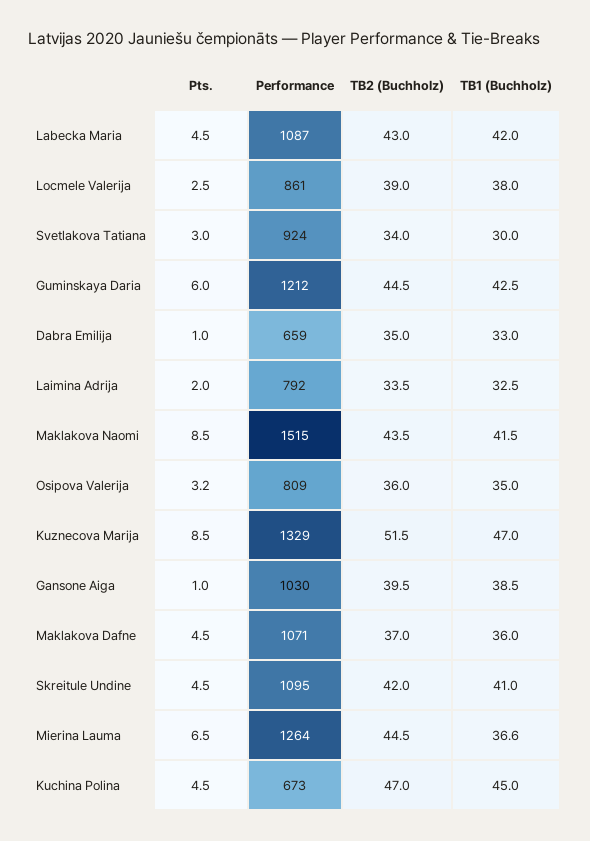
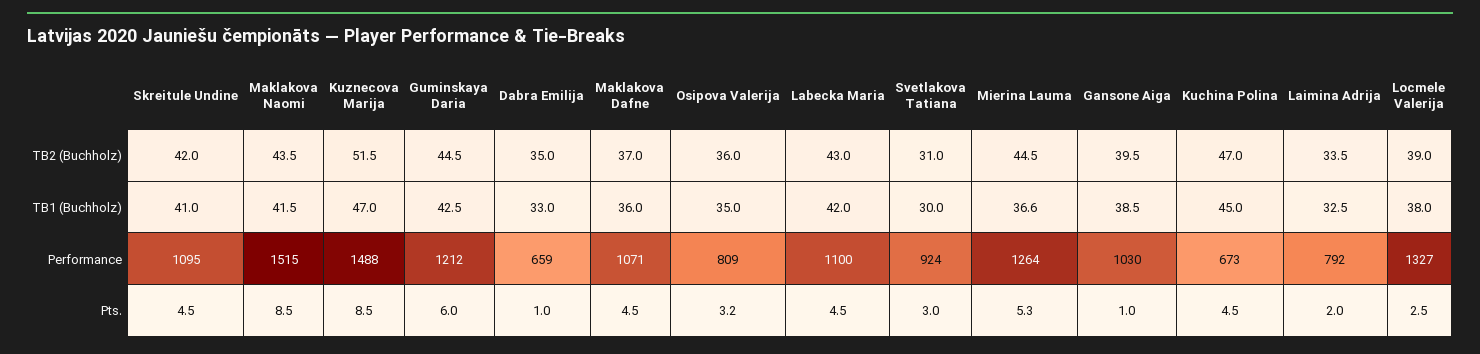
Performance, Labecka Maria: 1087 -> 1100
Performance, Locmele Valerija: 861 -> 1327
TB2 (Buchholz), Svetlakova Tatiana: 34 -> 31
Performance, Kuznecova Marija: 1329 -> 1488
Pts., Mierina Lauma: 6.5 -> 5.3

